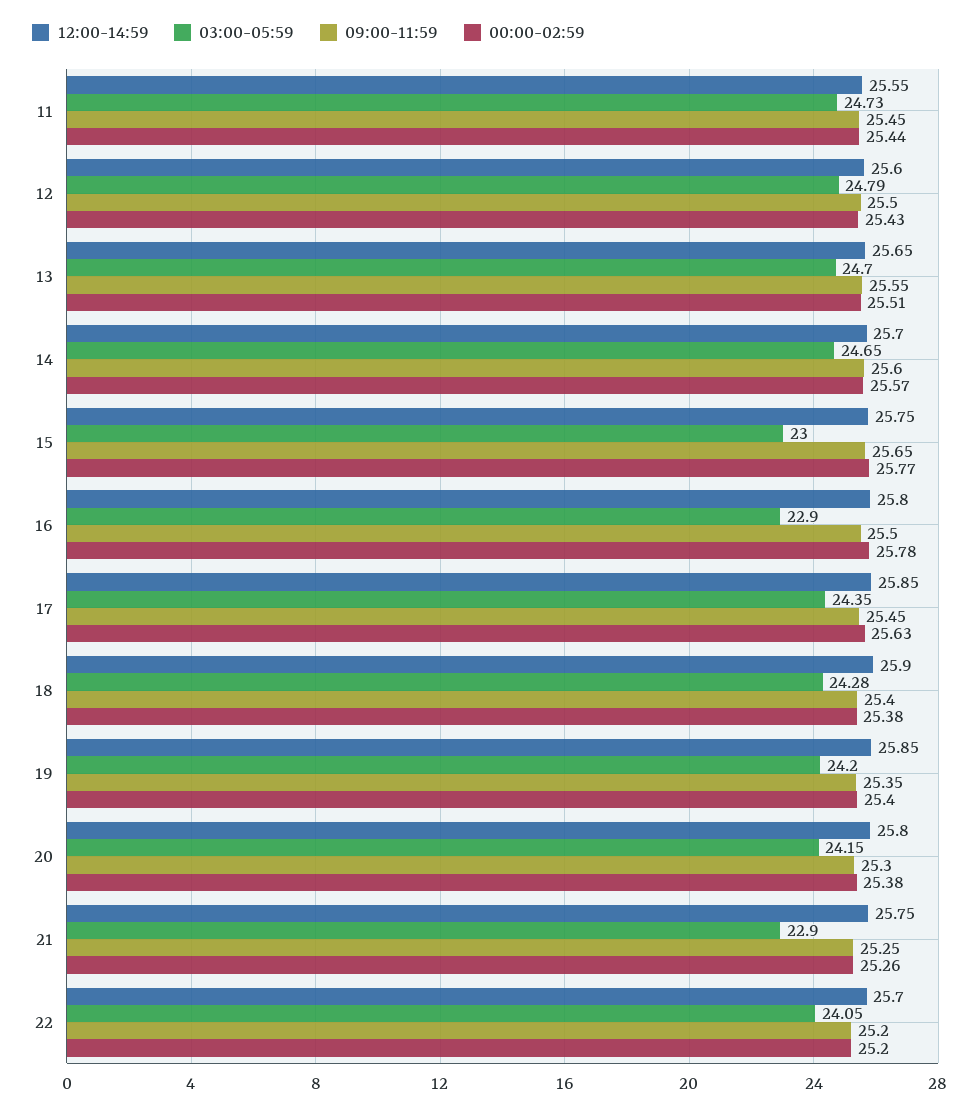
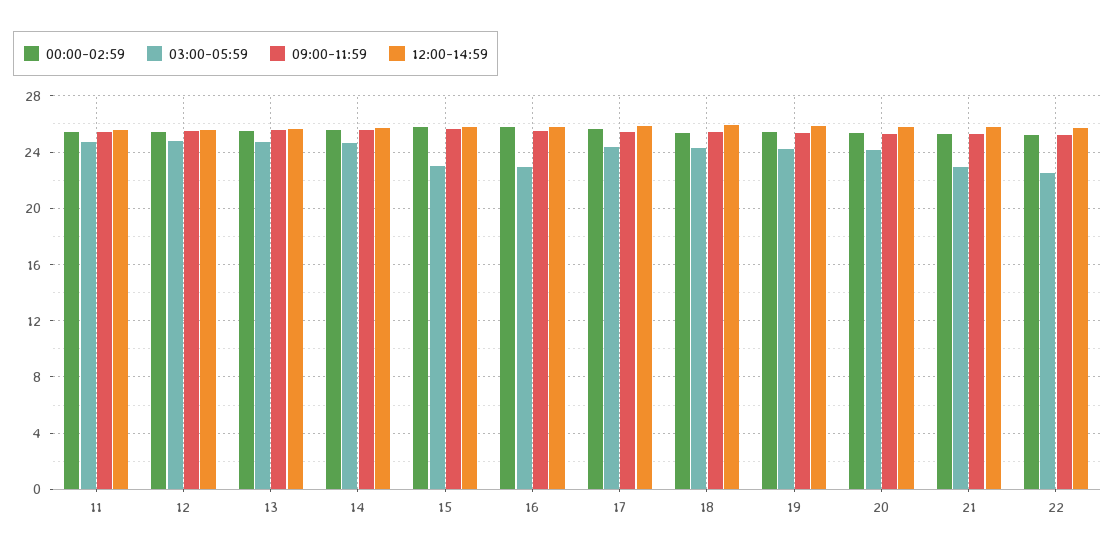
03:00-05:59, 22: 24.05 -> 22.5

